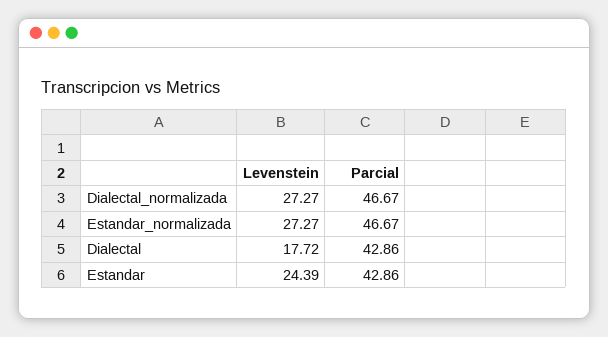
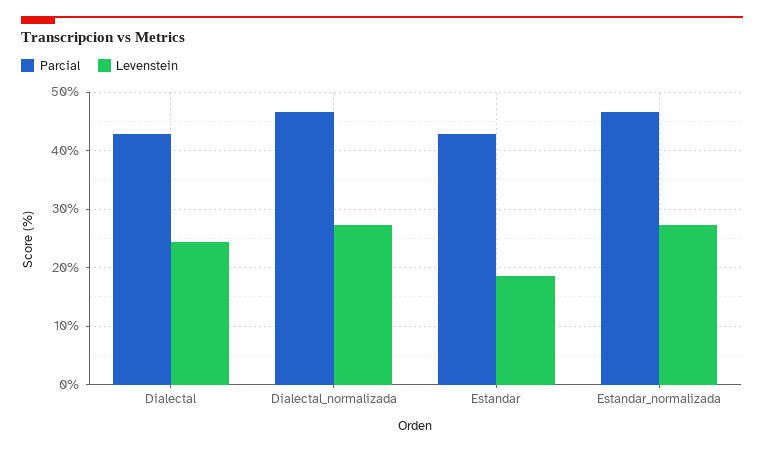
Levenstein, Dialectal: 17.72 -> 24
Levenstein, Estandar: 24.39 -> 18

